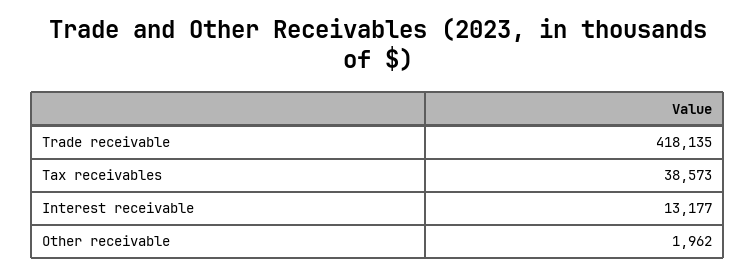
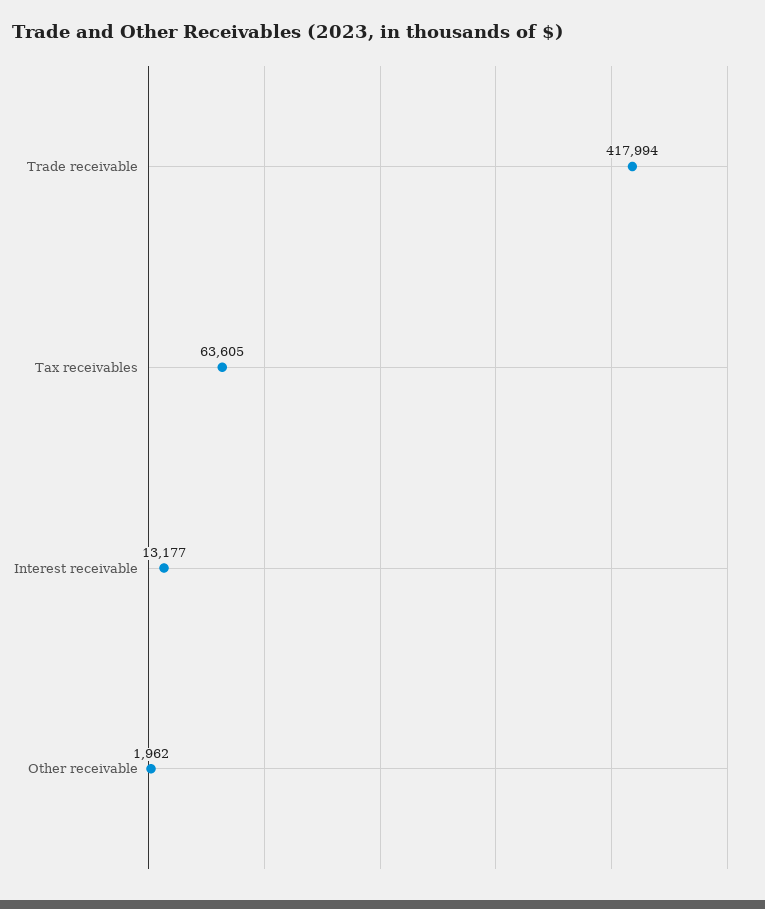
Trade receivable: 418135 -> 417994
Tax receivables: 38573 -> 63605

